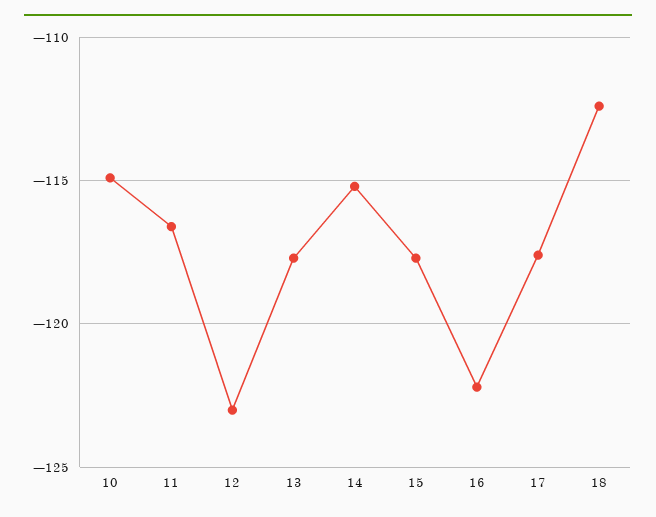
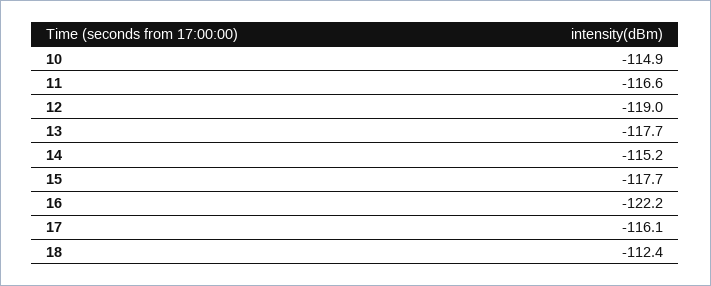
12: -123 -> -119
17: -117.5 -> -116.1

